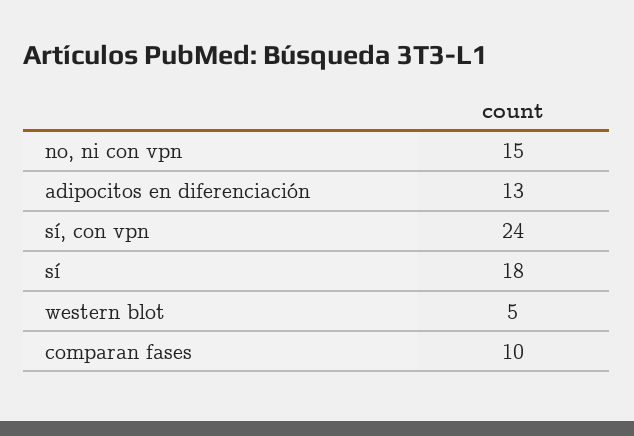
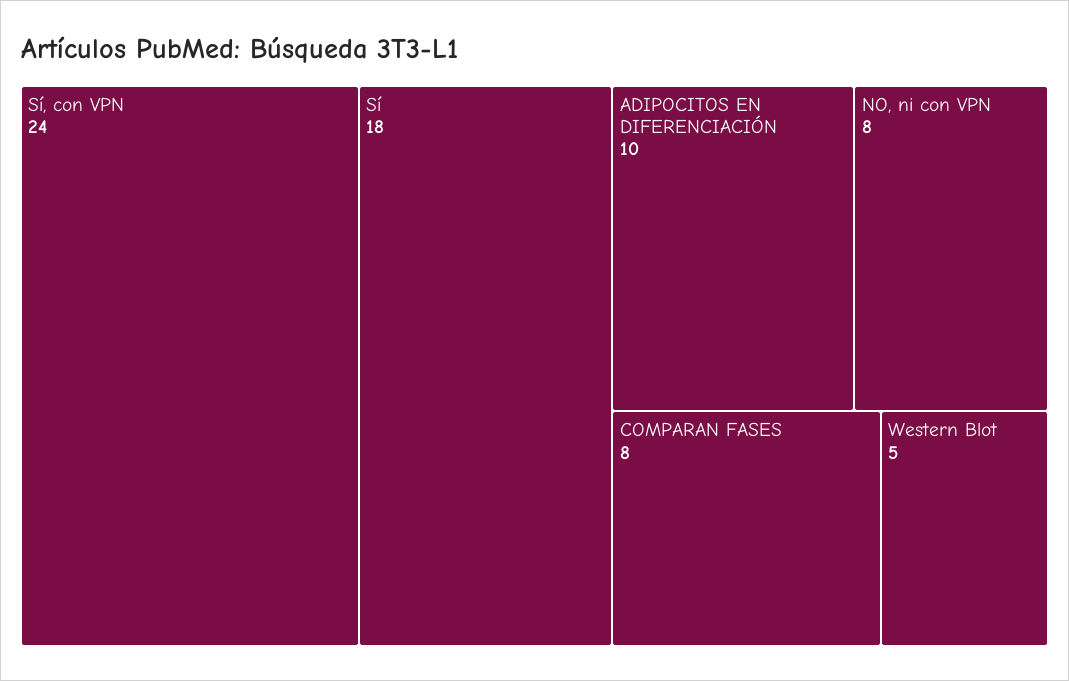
no, ni con vpn: 15 -> 8
adipocitos en diferenciación: 13 -> 10
comparan fases: 10 -> 8

